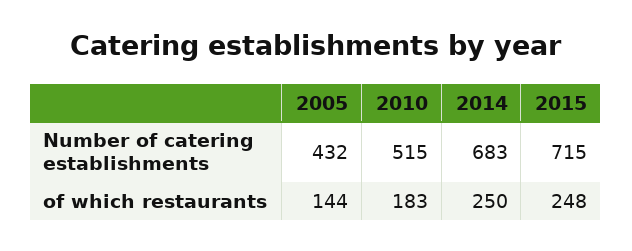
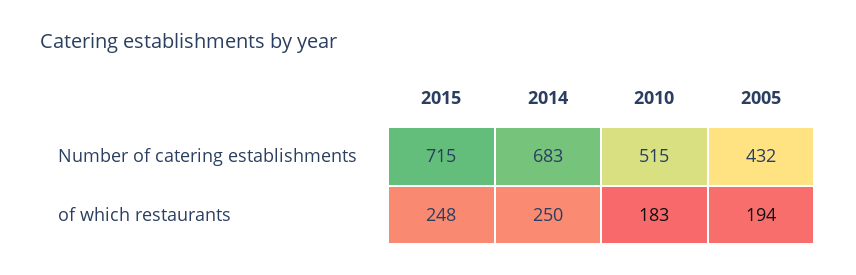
2005, of which restaurants: 144 -> 194

